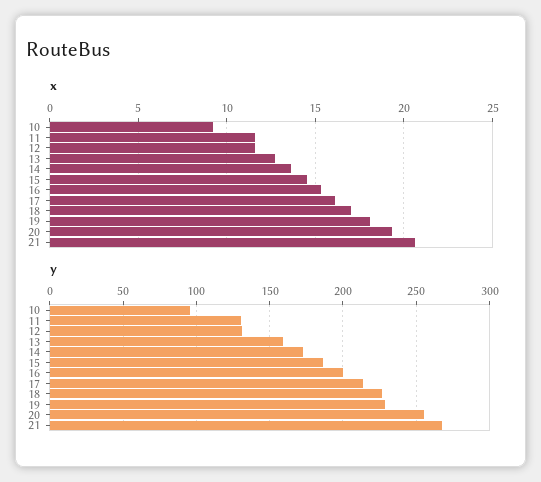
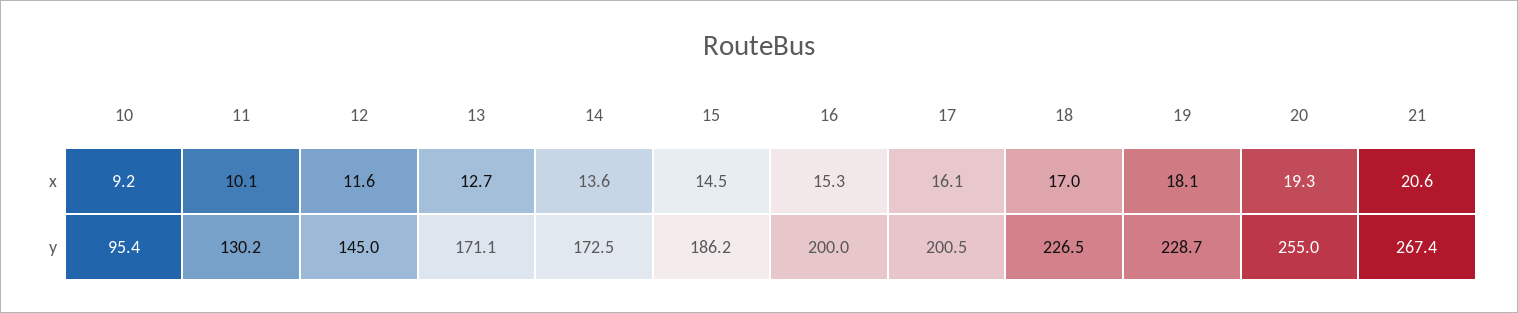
x, 11: 11.5 -> 10.1
y, 12: 130 -> 145
y, 13: 160 -> 171.1
y, 17: 215 -> 200.5

